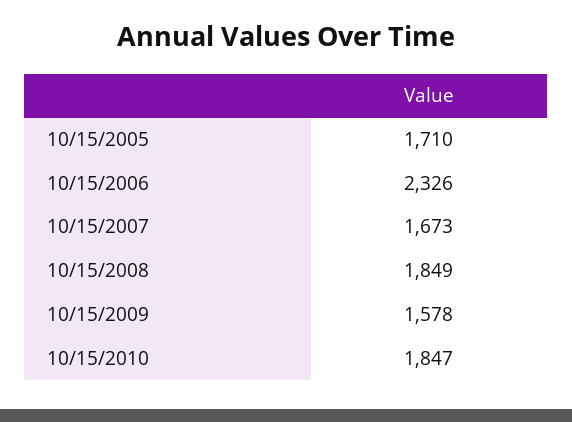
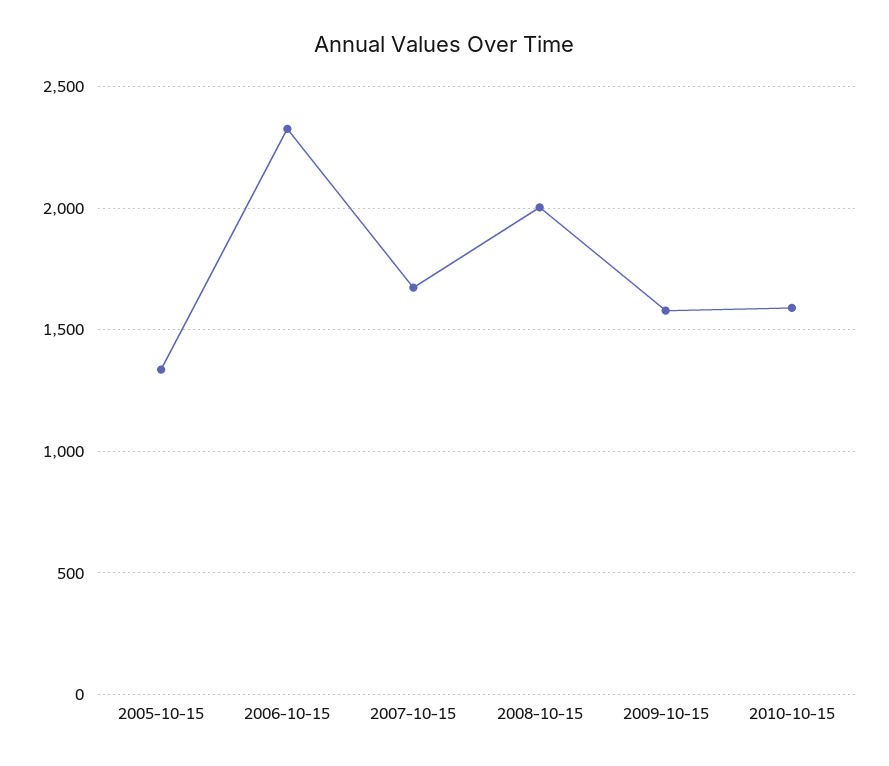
10/15/2005: 1710 -> 1350
10/15/2008: 1849 -> 2000
10/15/2010: 1847 -> 1600

